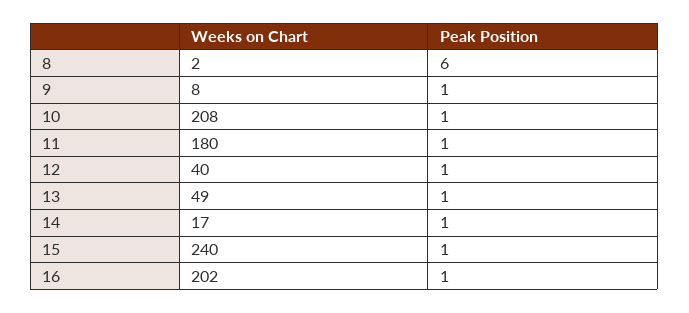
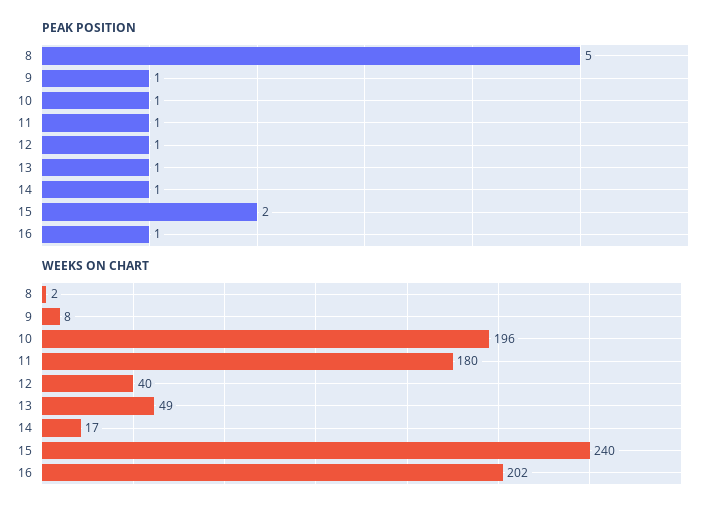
Peak Position, 8: 6 -> 5
Weeks on Chart, 10: 208 -> 196
Peak Position, 15: 1 -> 2

